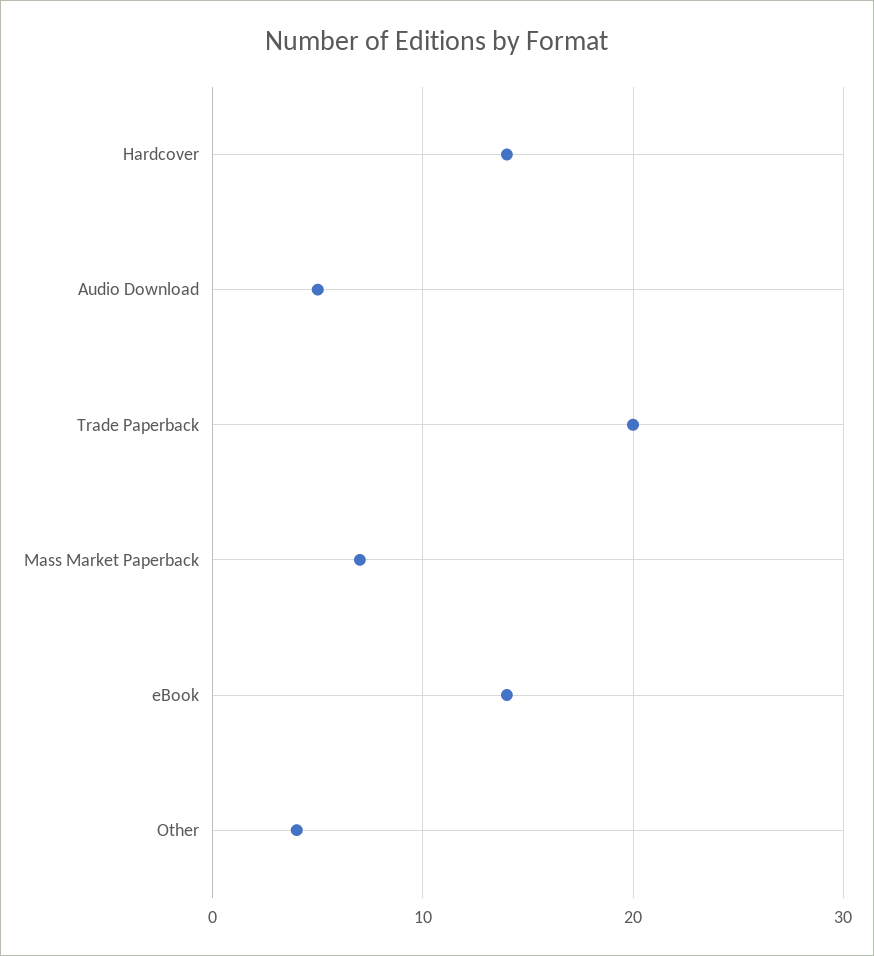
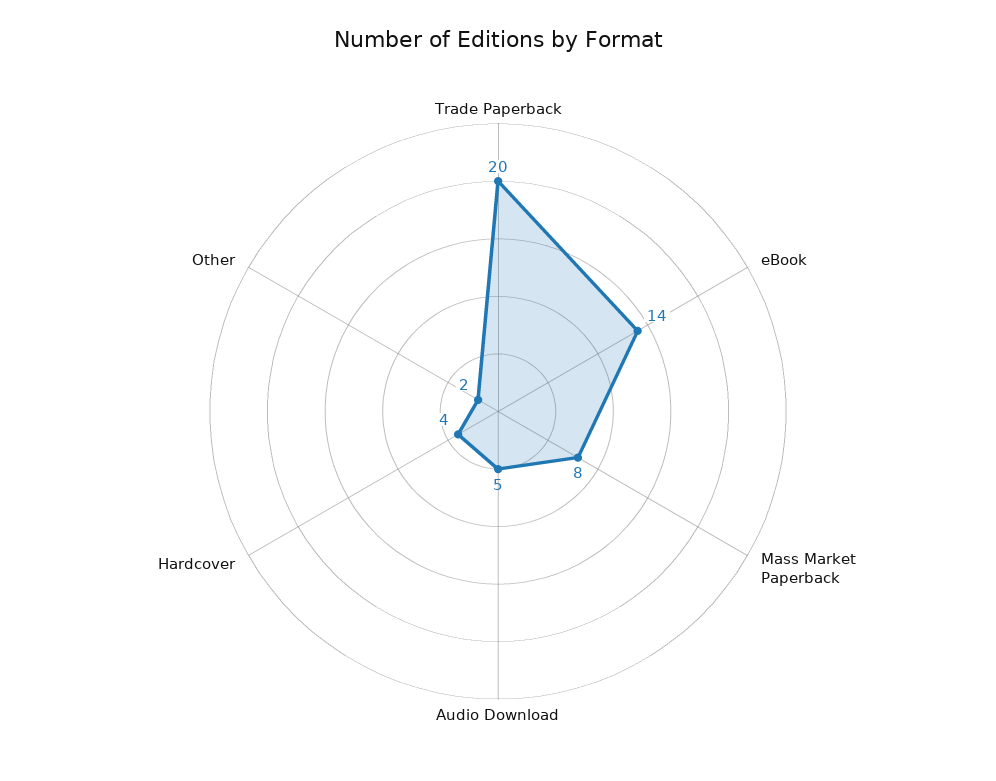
Hardcover: 14 -> 4
Mass Market Paperback: 7 -> 8
Other: 4 -> 2

